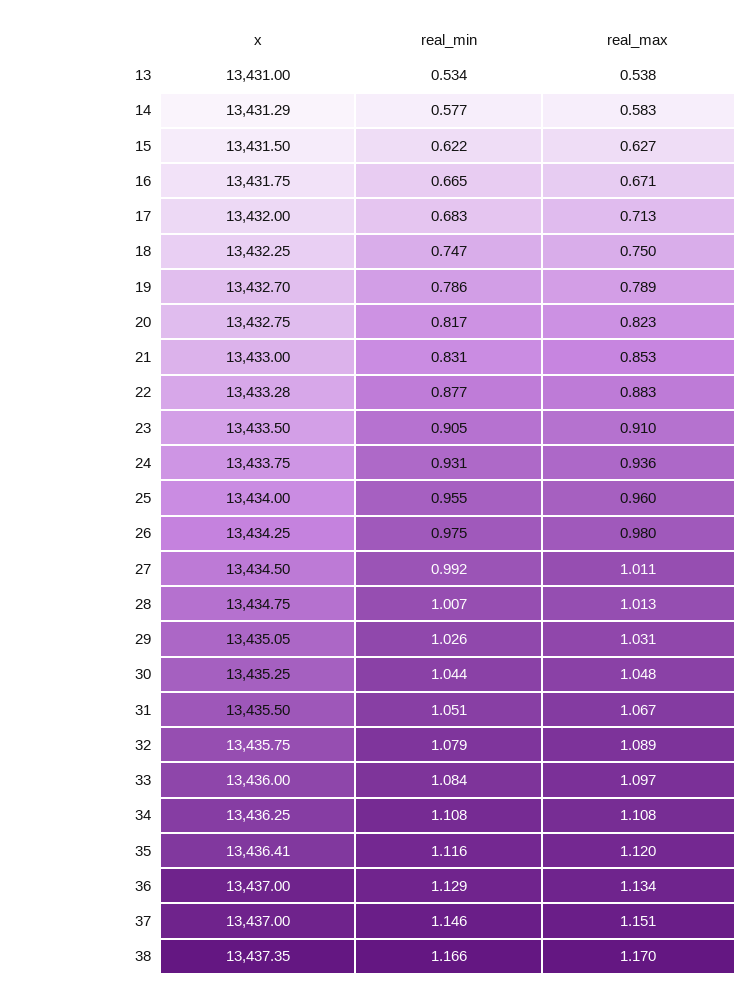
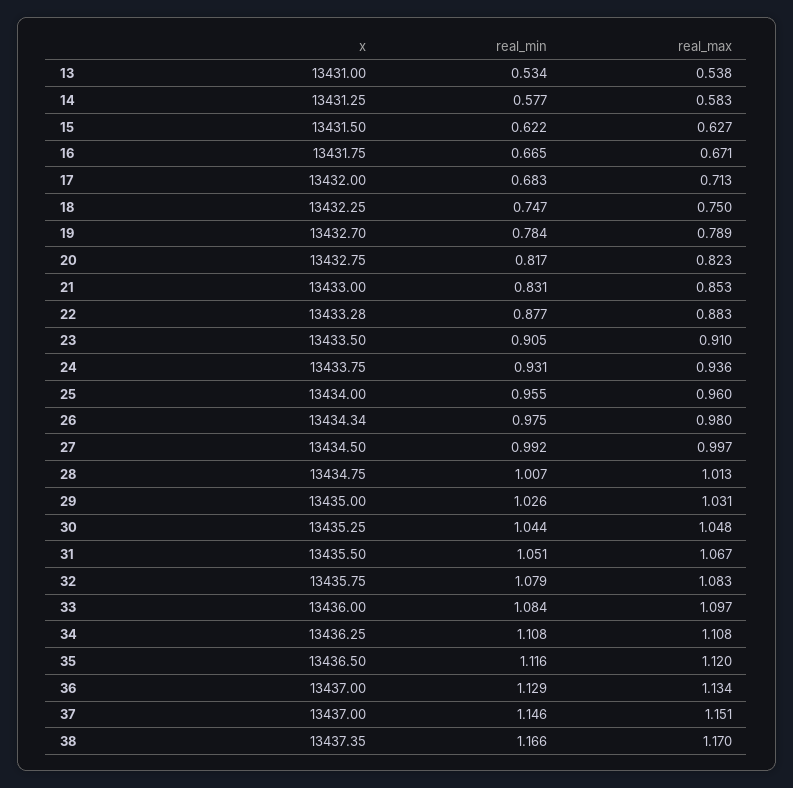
x, 14: 13431.29 -> 13431.25
real_min, 19: 0.786 -> 0.784
x, 26: 13434.25 -> 13434.34
real_max, 27: 1.011 -> 0.997
x, 29: 13435.05 -> 13435
real_max, 32: 1.089 -> 1.083
x, 35: 13436.41 -> 13436.5

